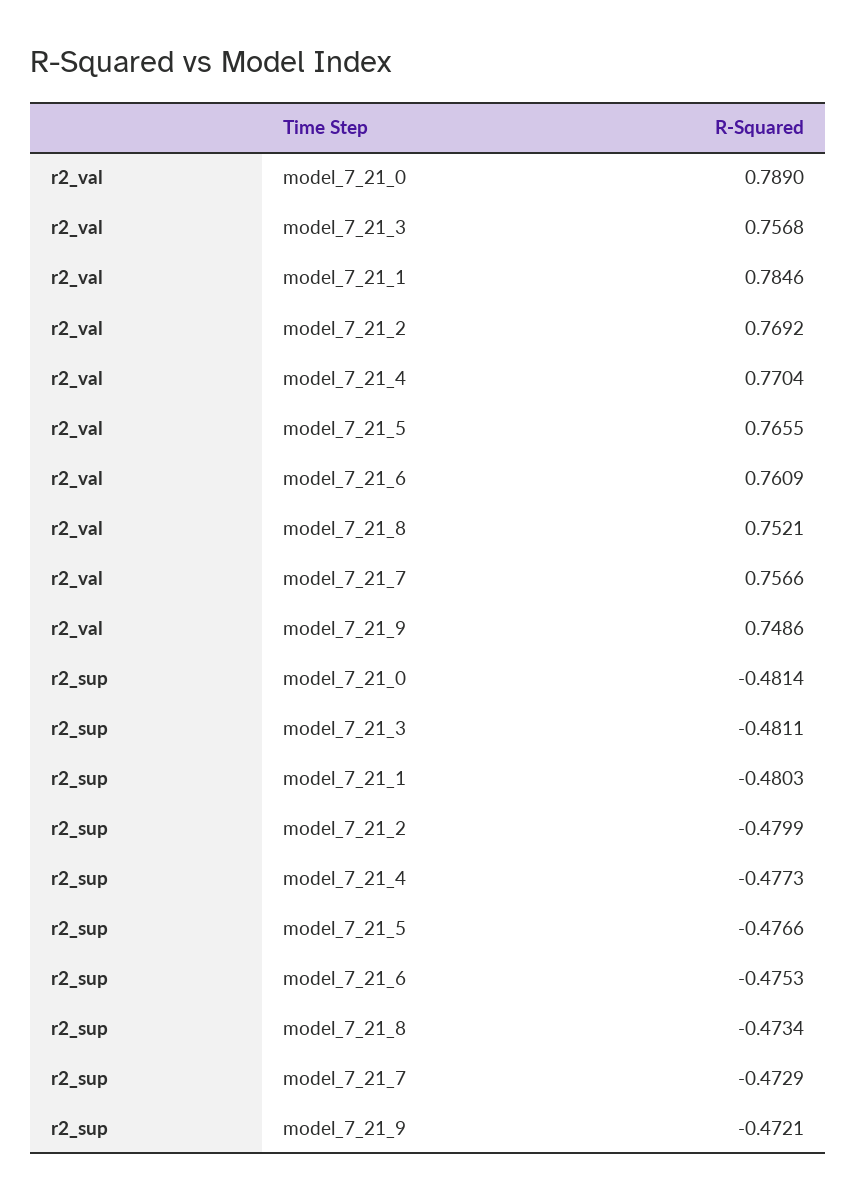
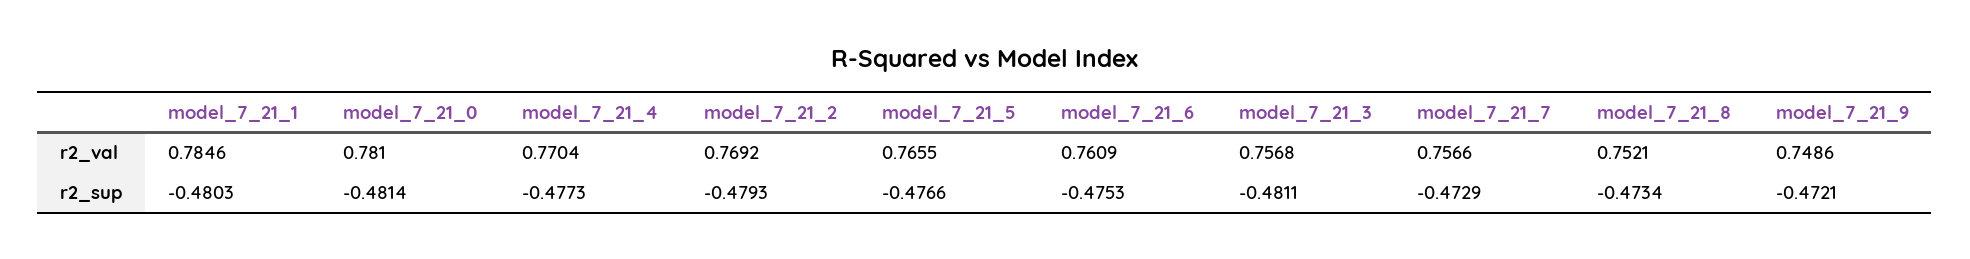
r2_val, model_7_21_0: 0.789 -> 0.781
r2_sup, model_7_21_2: -0.4799 -> -0.4793

